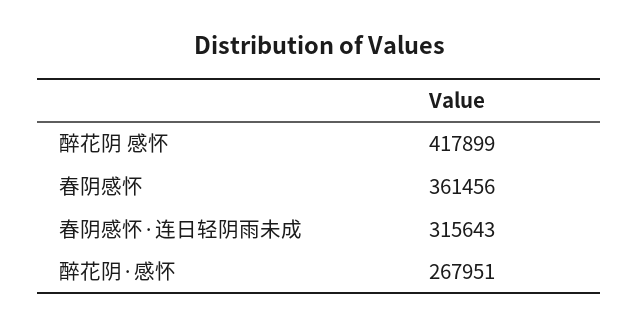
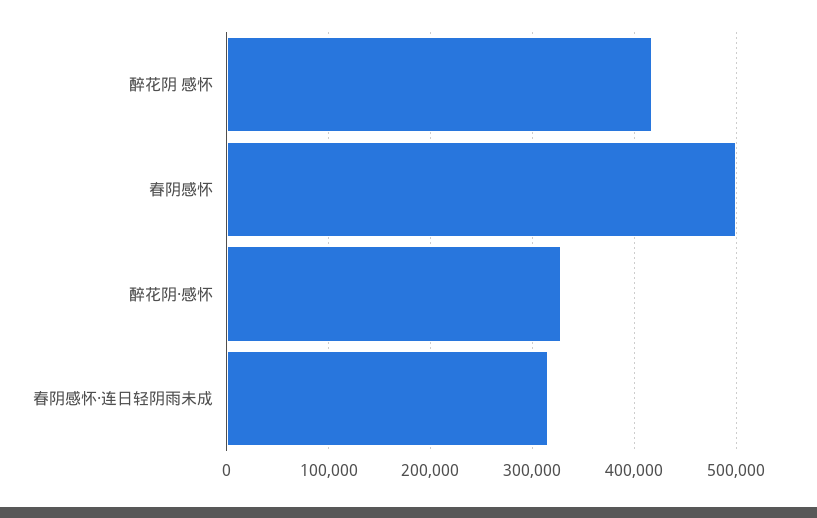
春阴感怀: 361456 -> 500000
醉花阴·感怀: 267951 -> 330000

